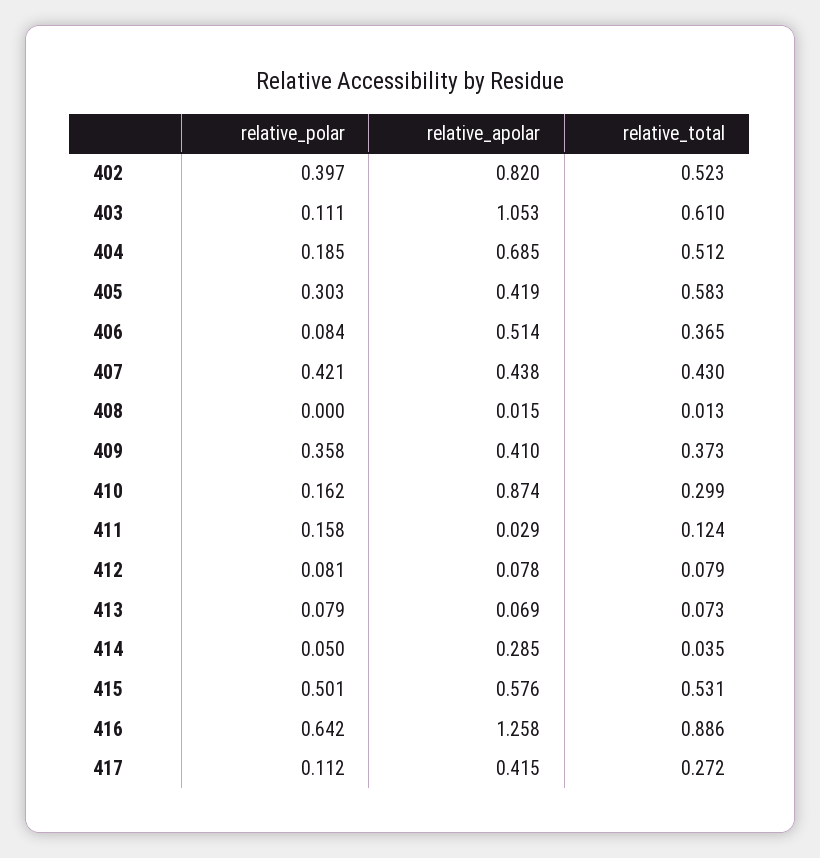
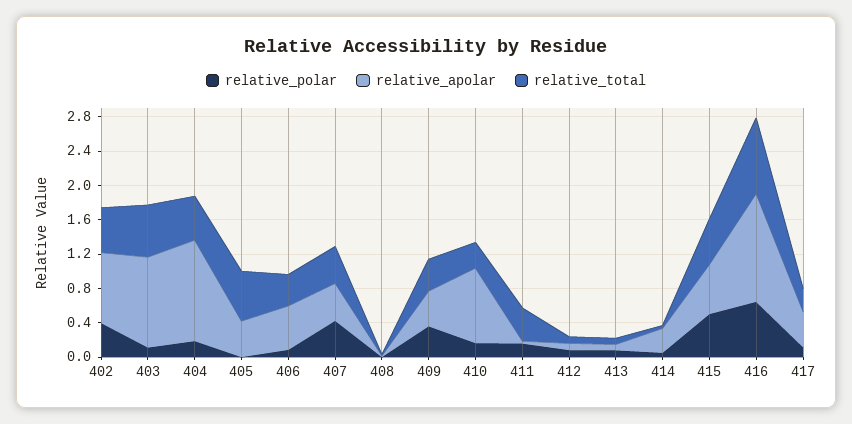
relative_apolar, 404: 0.685 -> 1.2
relative_polar, 405: 0.303 -> 0
relative_total, 411: 0.124 -> 0.4

